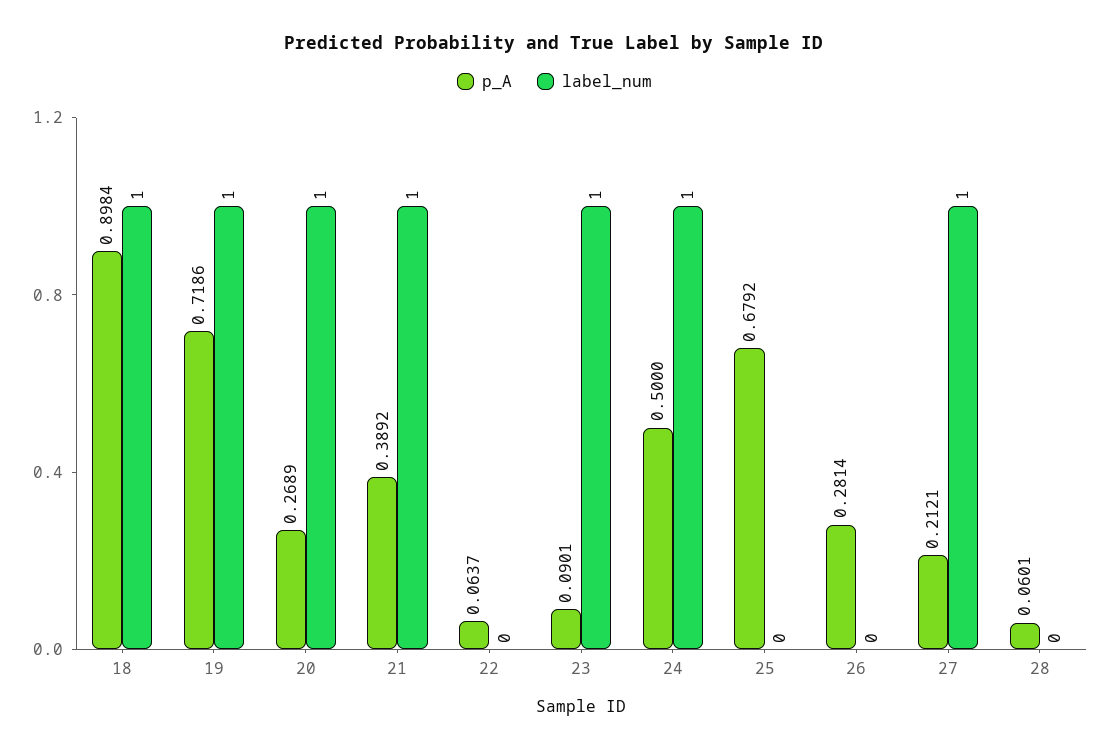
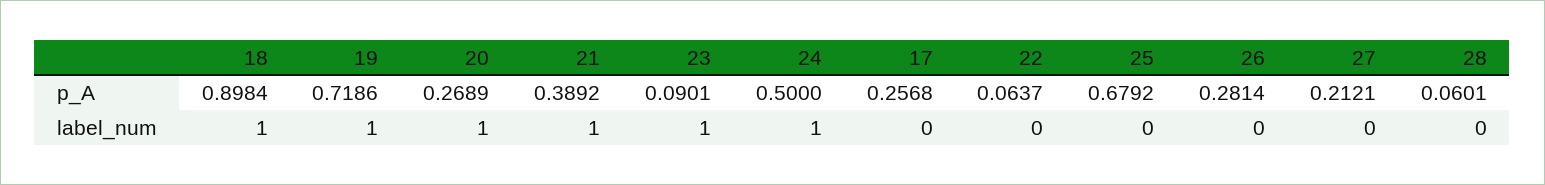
label_num, 27: 1 -> 0
p_A, 17: none -> 0.2568
label_num, 17: none -> 0

